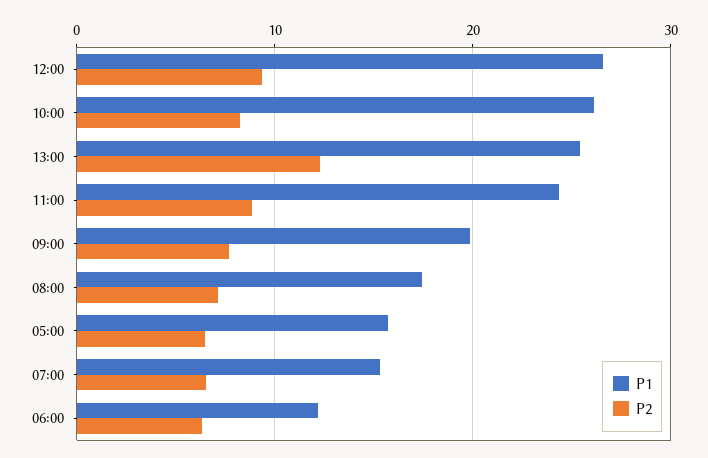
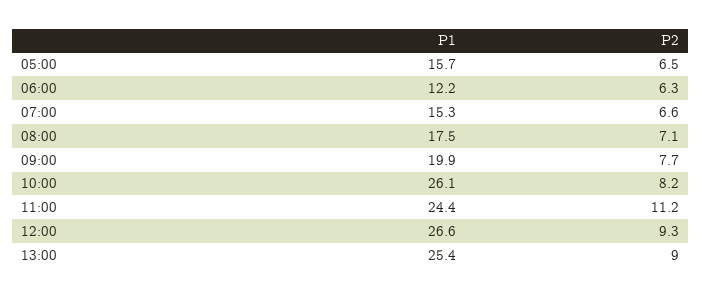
P2, 13:00: 12 -> 9
P2, 11:00: 9 -> 11.2

